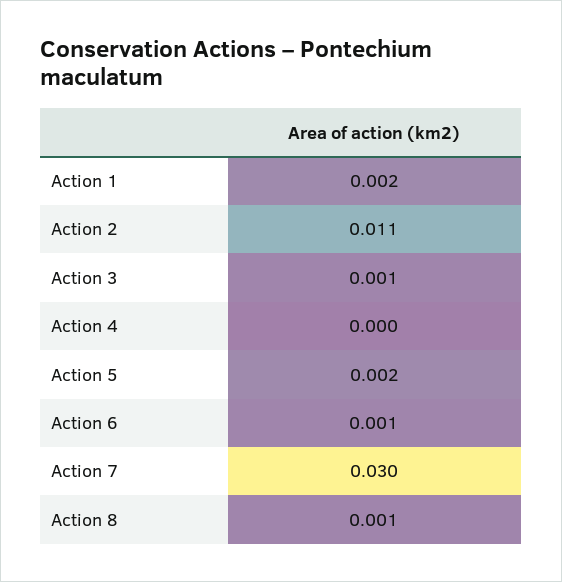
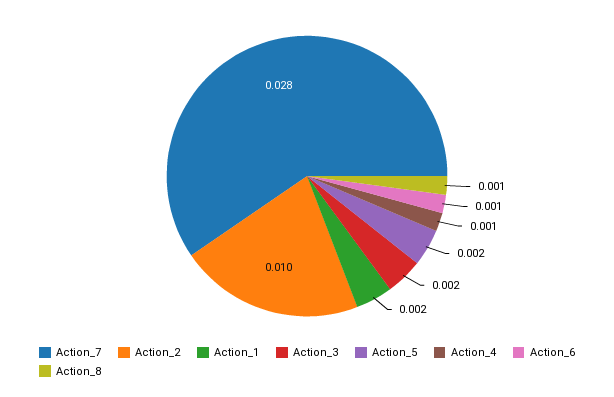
Action 2: 0.011 -> 0.01
Action 3: 0.001 -> 0.002
Action 4: 0 -> 0.001
Action 7: 0.03 -> 0.028

